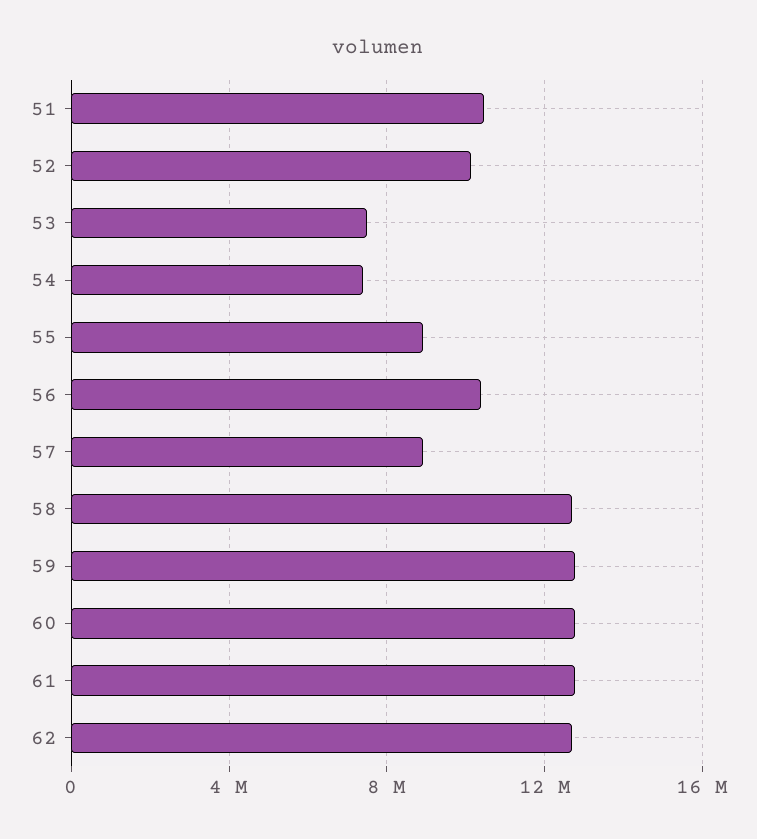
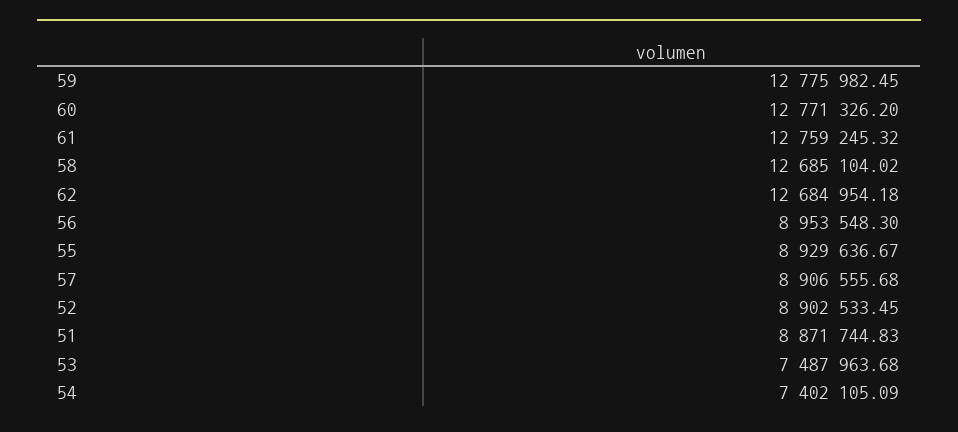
51: 10500000 -> 8871744.83
52: 10000000 -> 8902533.45
56: 10500000 -> 8953548.3

